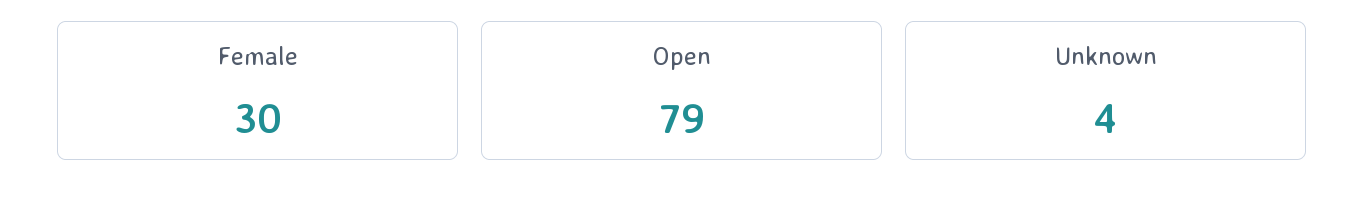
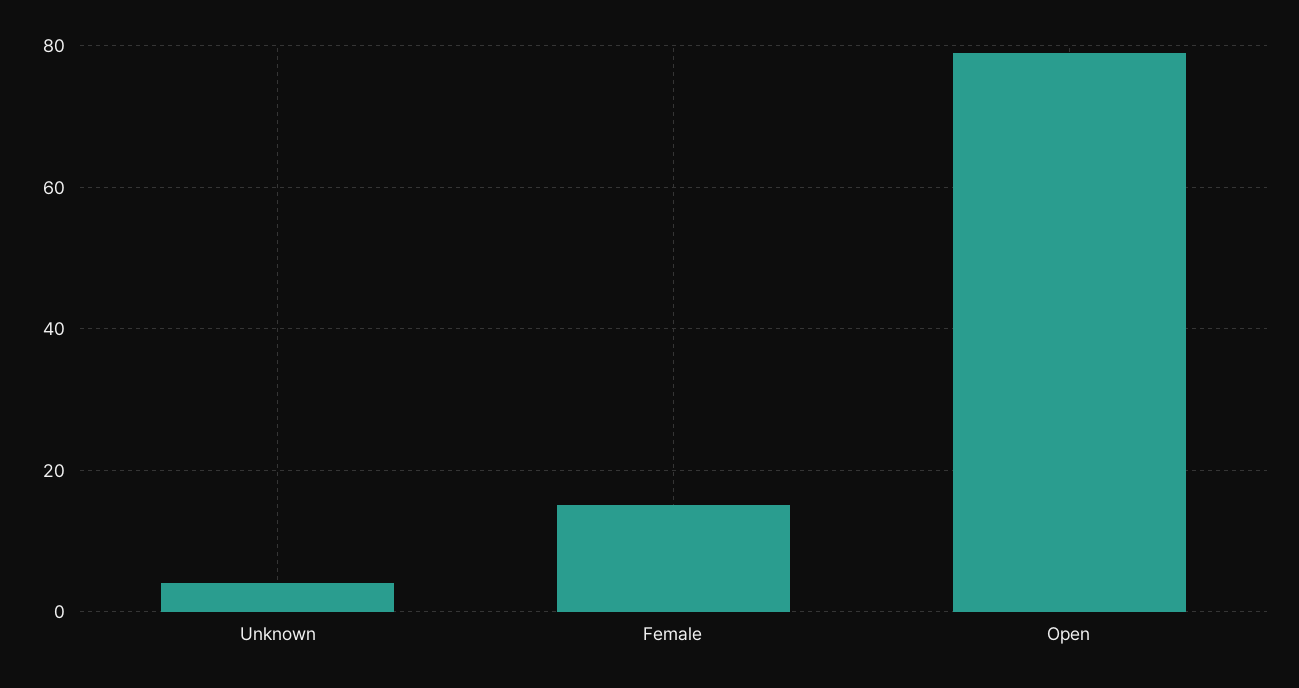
Female: 30 -> 15

